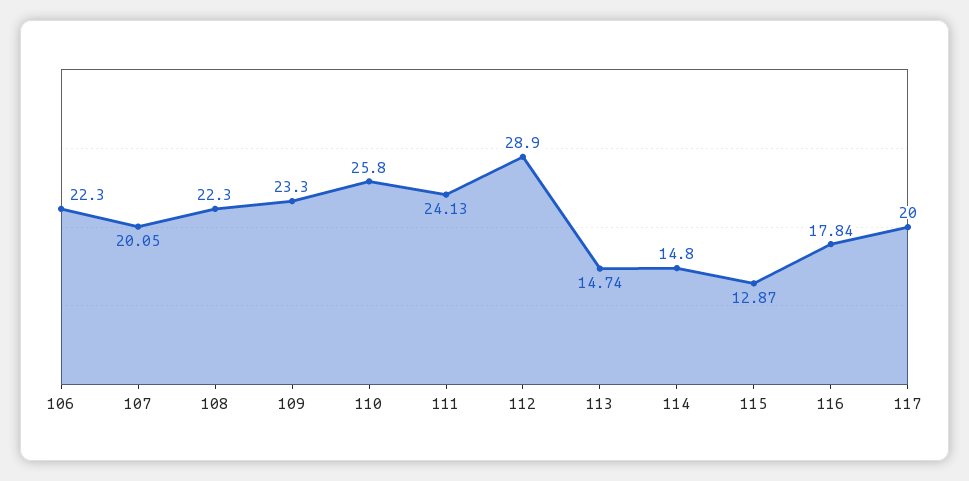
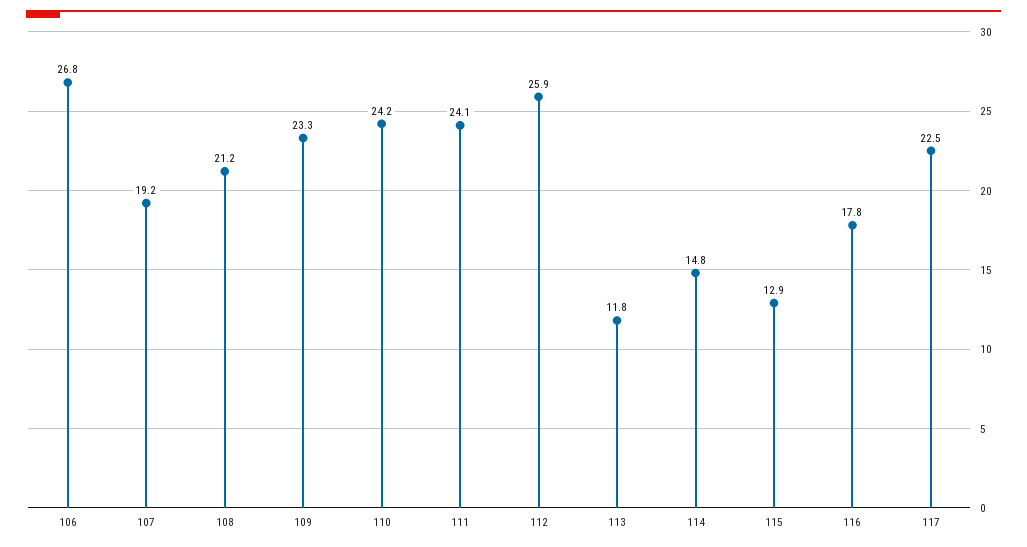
106: 22.3 -> 26.8
107: 20.05 -> 19.2
108: 22.3 -> 21.2
110: 25.8 -> 24.2
112: 28.9 -> 25.9
113: 14.74 -> 11.8
117: 20 -> 22.5

